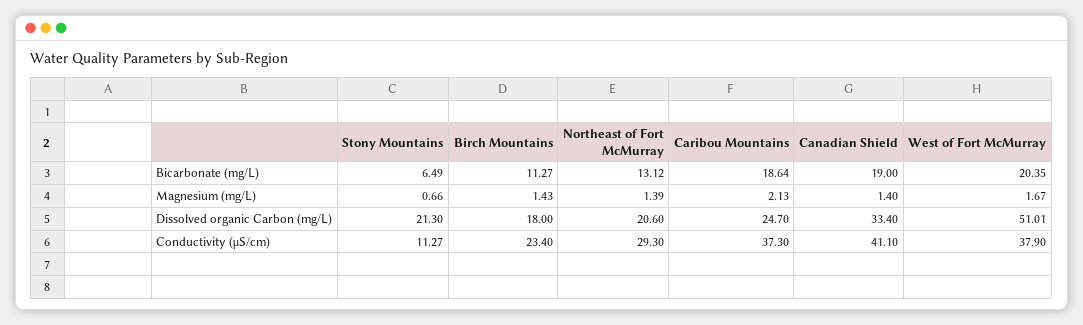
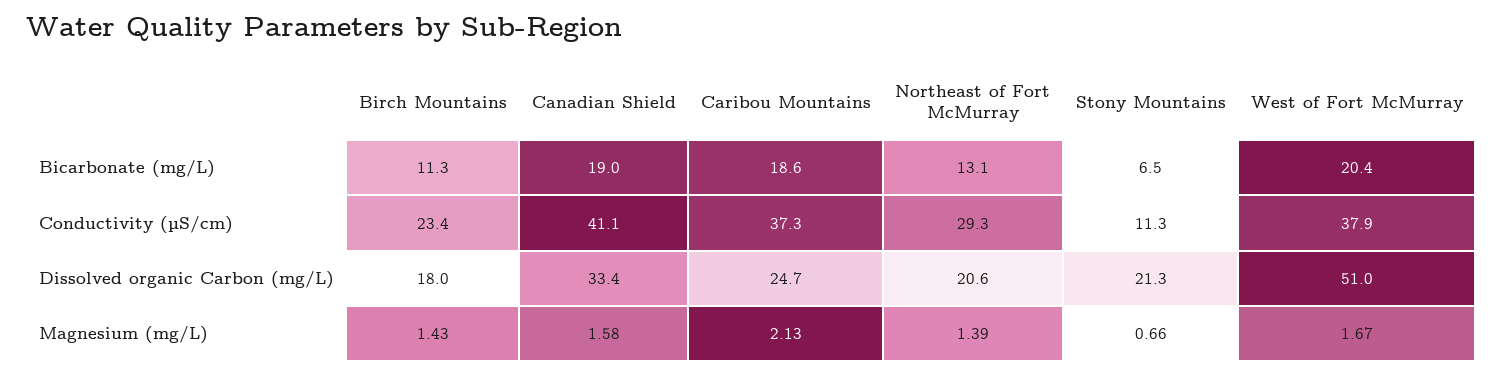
Canadian Shield, Magnesium (mg/L): 1.4 -> 1.58

